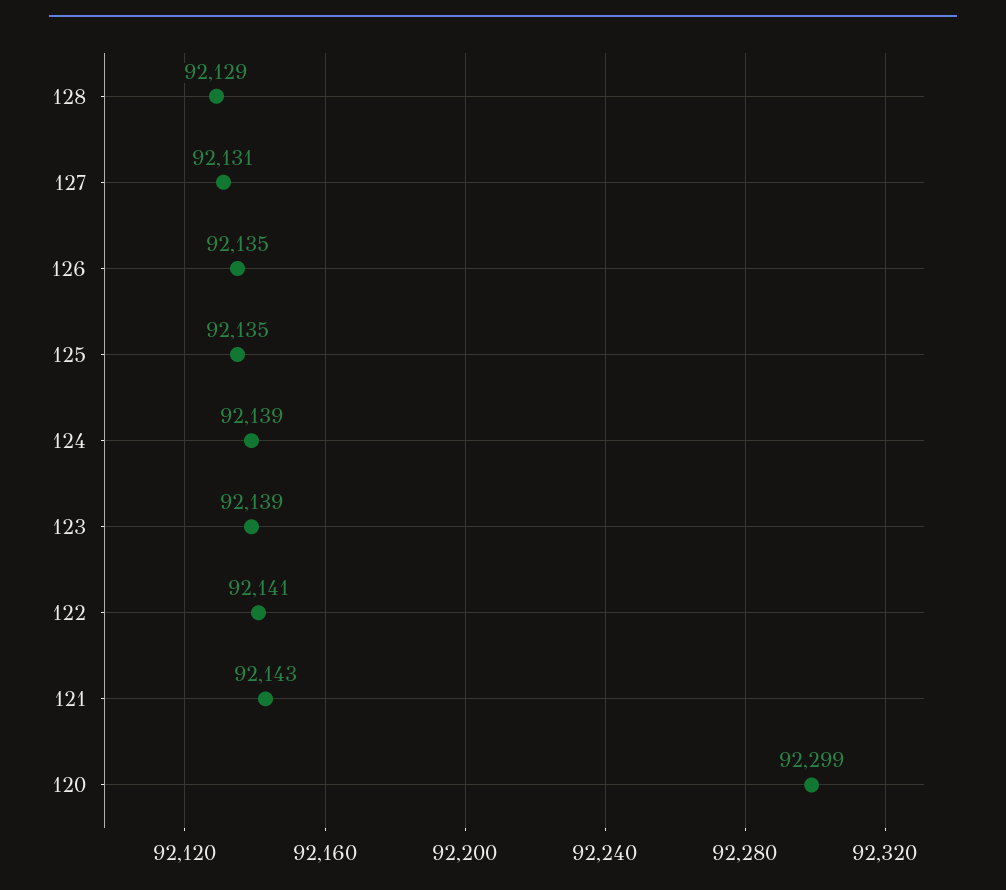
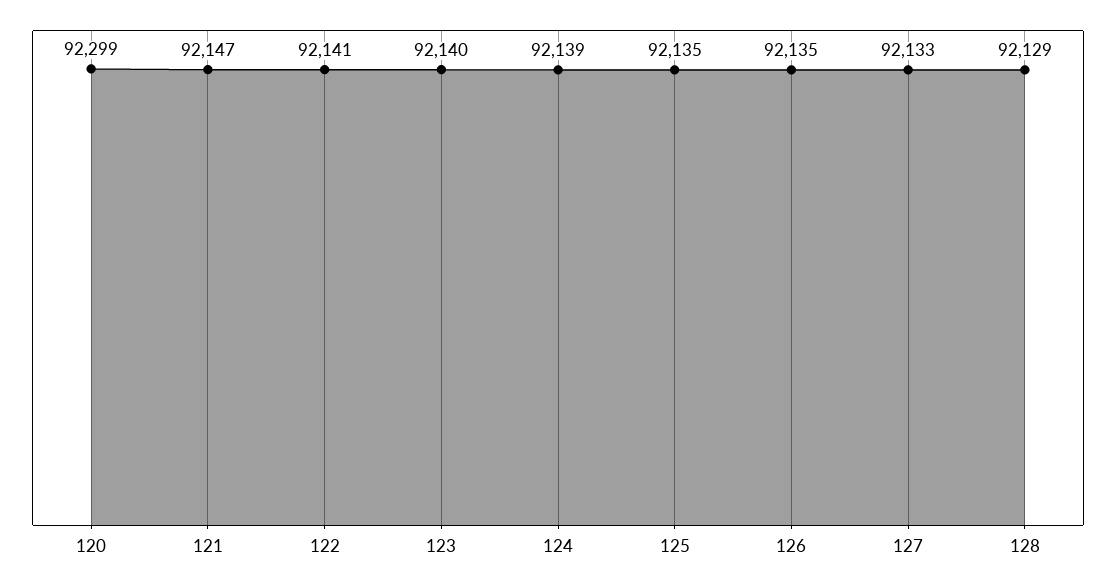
127: 92131 -> 92133
123: 92139 -> 92140
121: 92143 -> 92147

